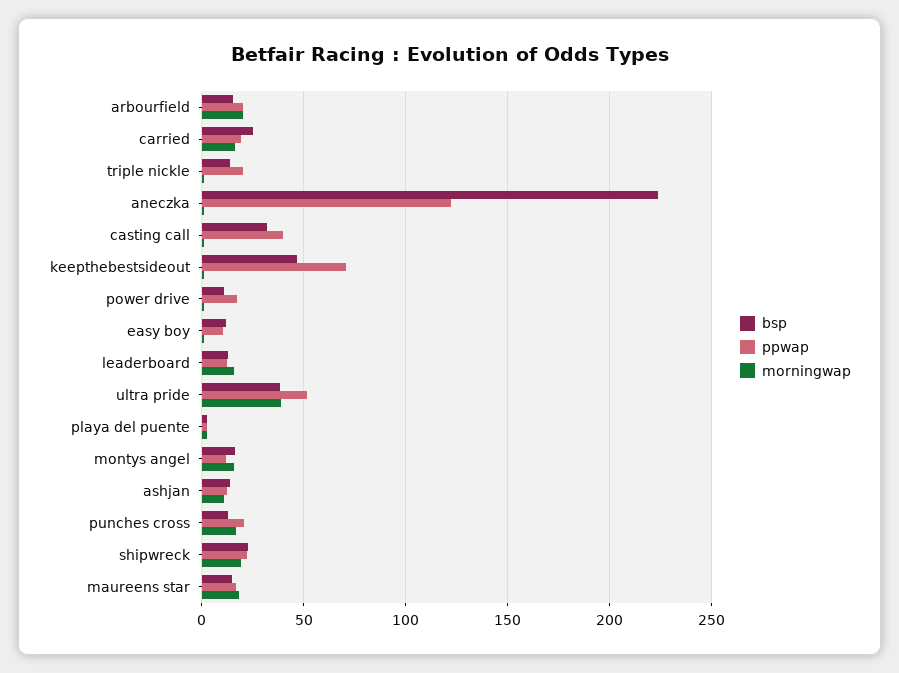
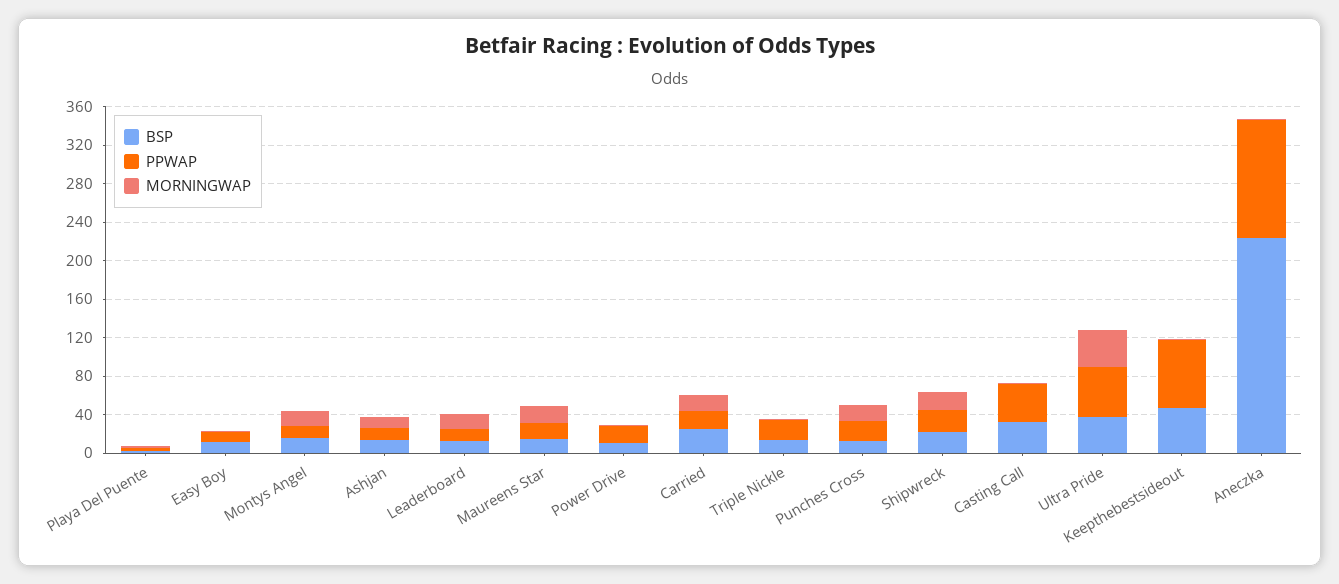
bsp, arbourfield: 15 -> none
ppwap, arbourfield: 20 -> none
morningwap, arbourfield: 20 -> none

